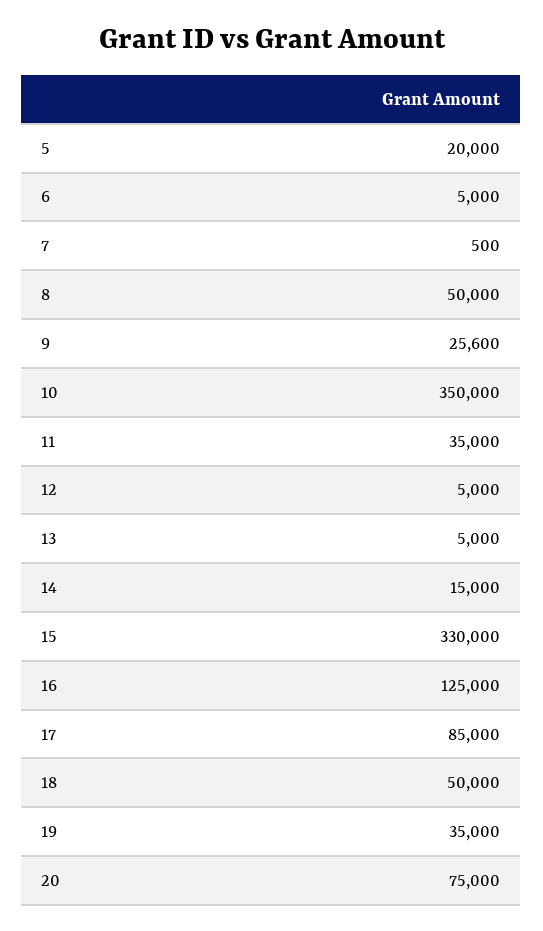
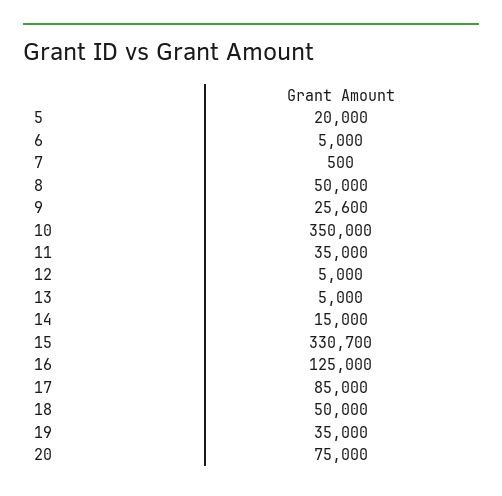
15: 330000 -> 330700

